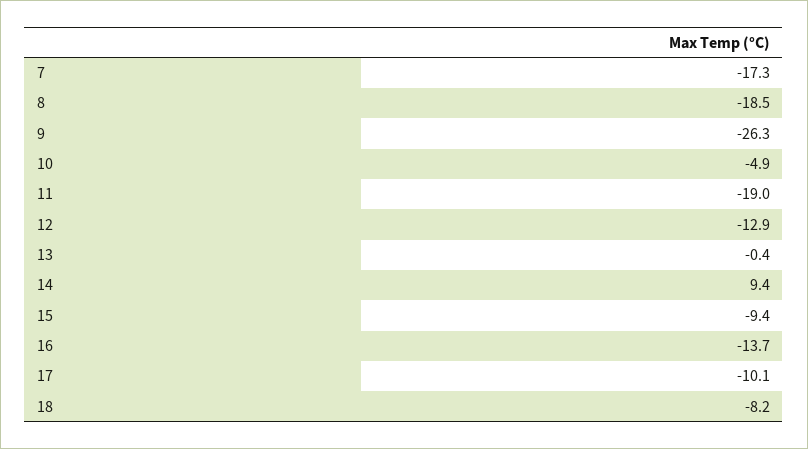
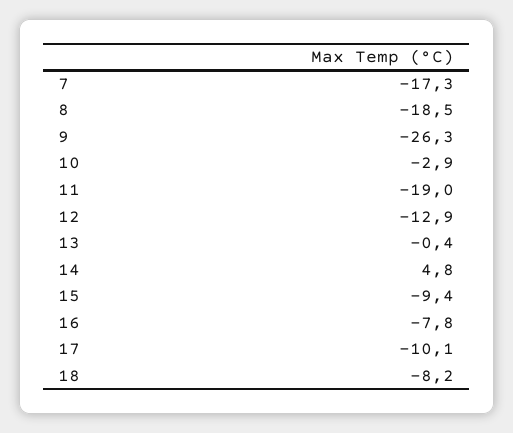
10: -4.9 -> -2.9
14: 9.4 -> 4.8
16: -13.7 -> -7.8

